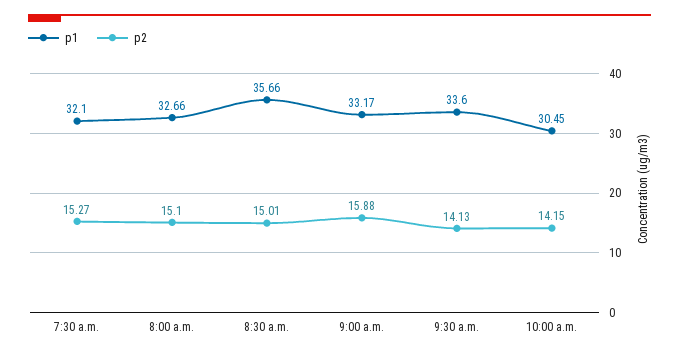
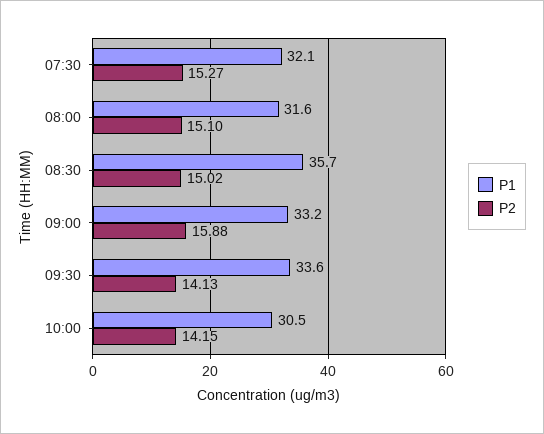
p1, 8:00 a.m.: 32.66 -> 31.6
p2, 8:30 a.m.: 15.01 -> 15.02

